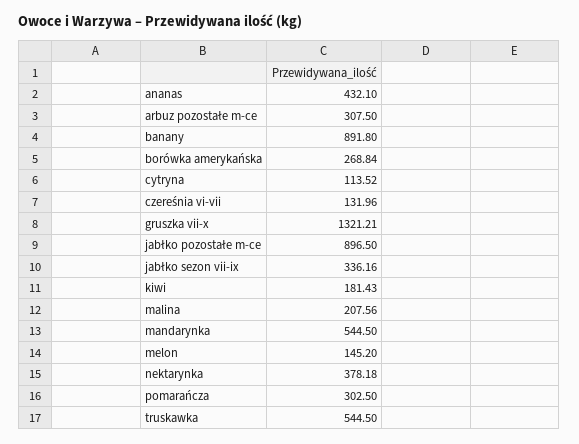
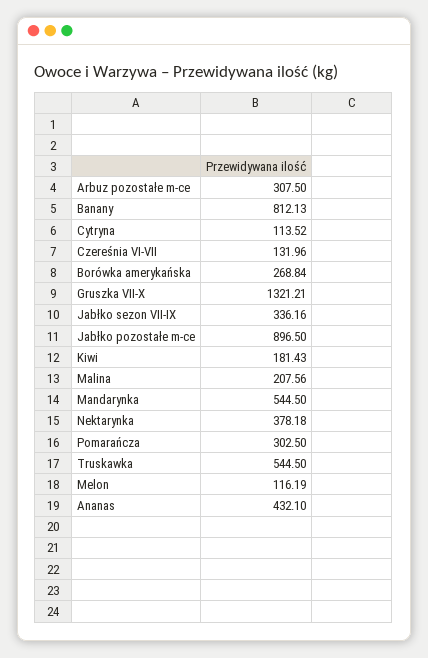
banany: 891.8 -> 812.13
melon: 145.2 -> 116.19

